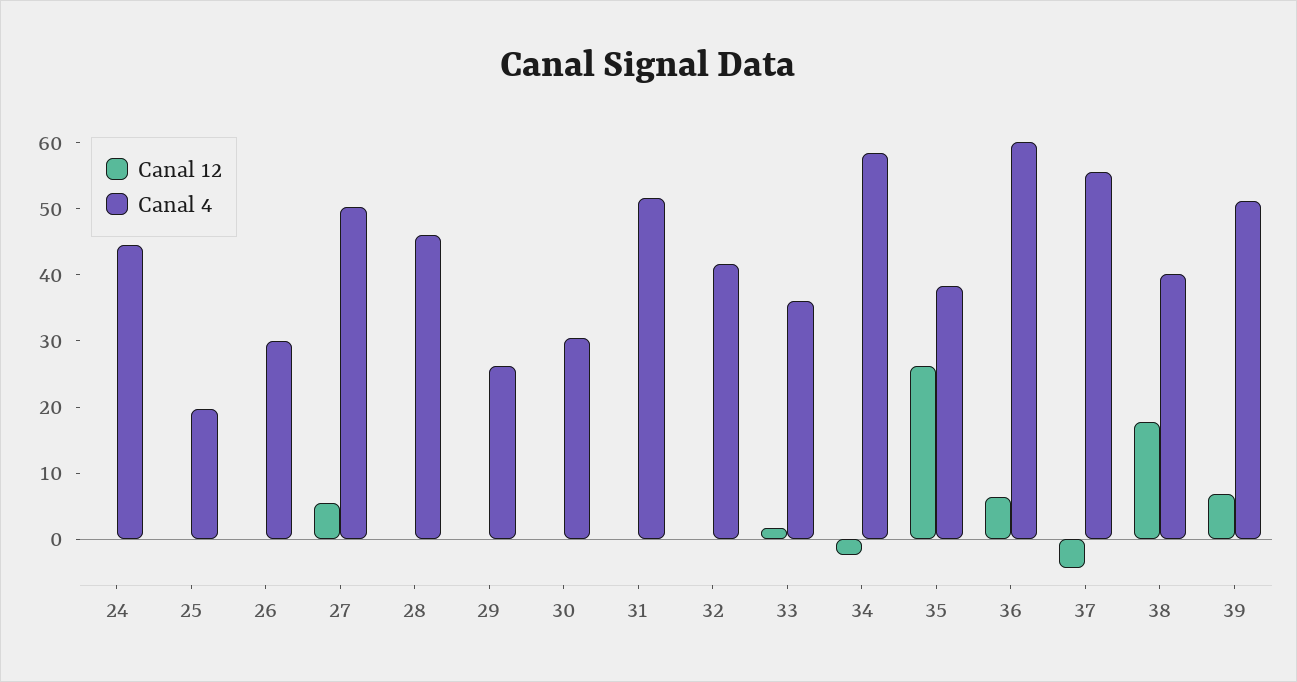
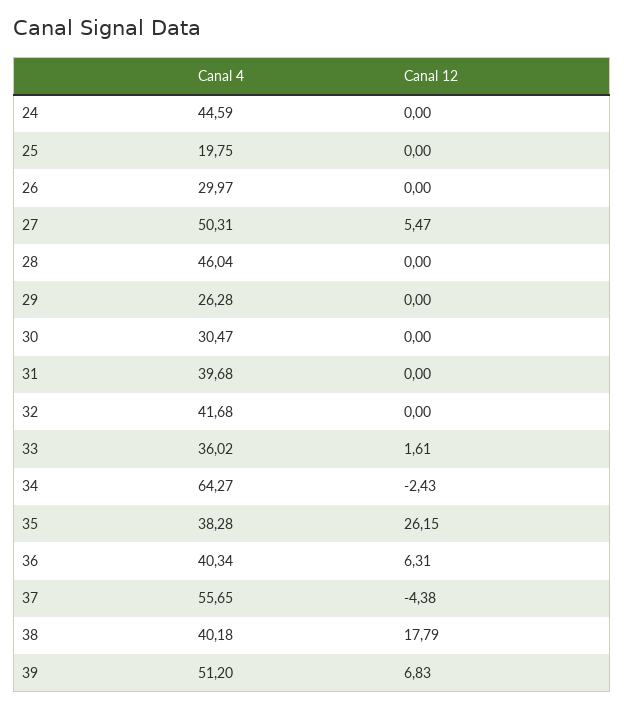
Canal 4, 31: 52 -> 39.68
Canal 4, 34: 58 -> 64.27
Canal 4, 36: 60 -> 40.34

